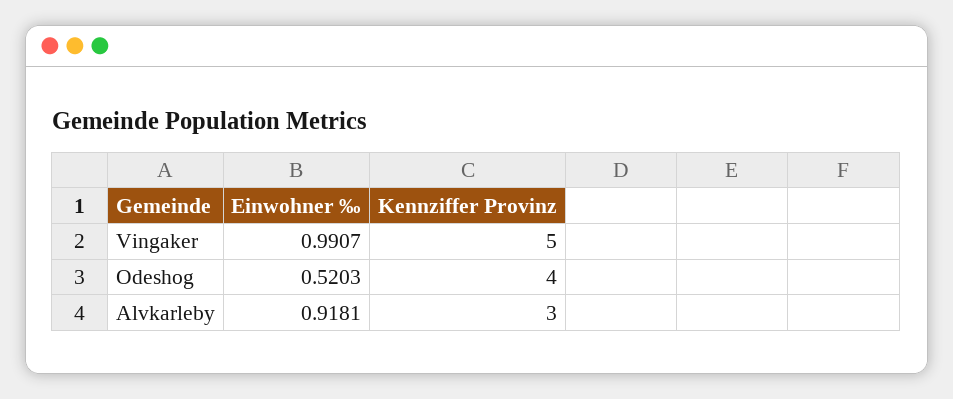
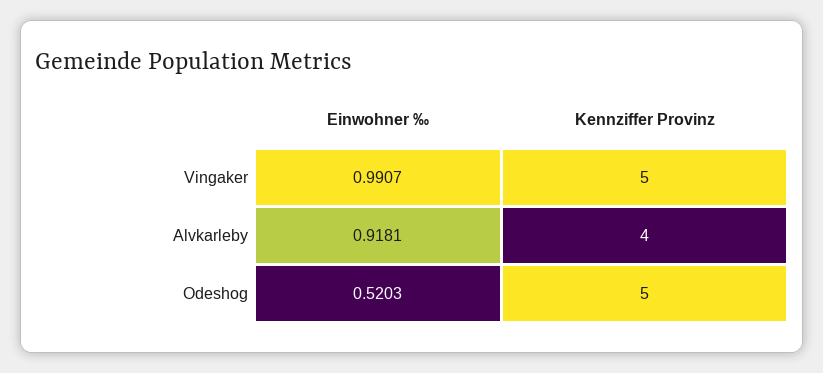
Kennziffer Provinz, Odeshog: 4 -> 5
Kennziffer Provinz, Alvkarleby: 3 -> 4

